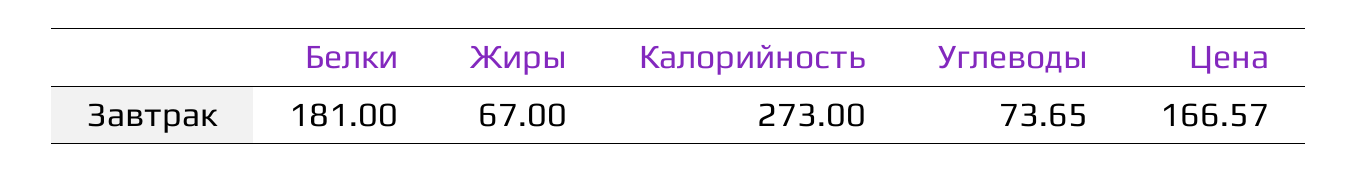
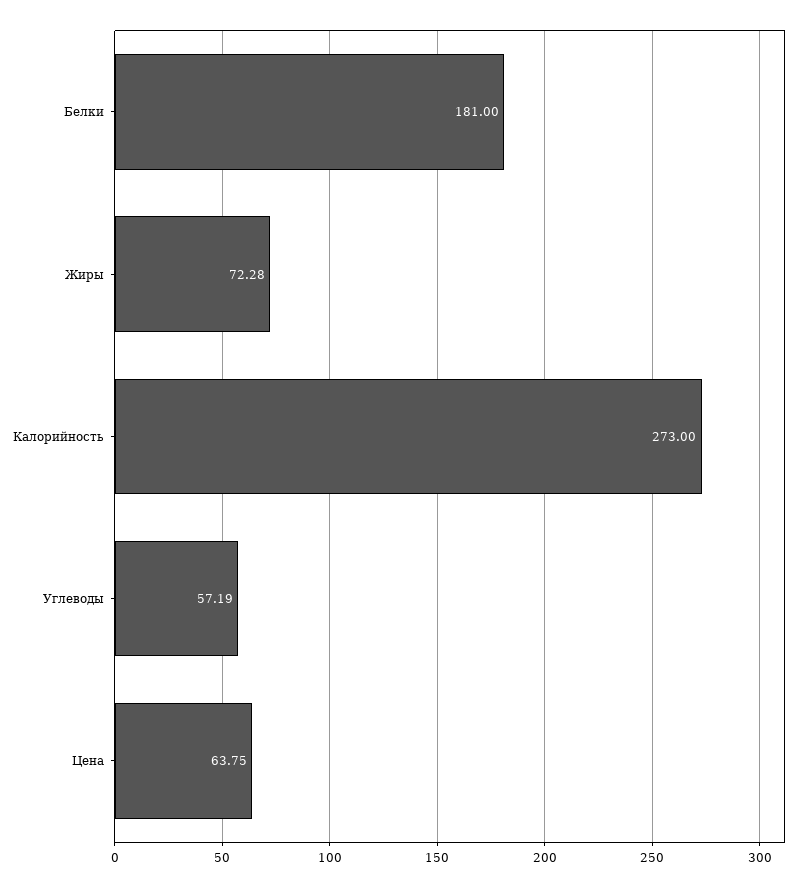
Жиры: 67 -> 72.28
Углеводы: 73.65 -> 57.19
Цена: 166.57 -> 63.75

